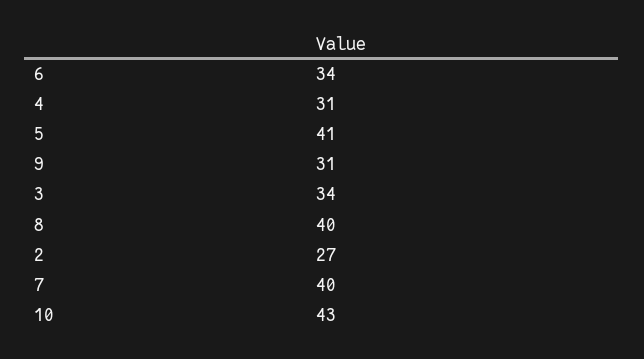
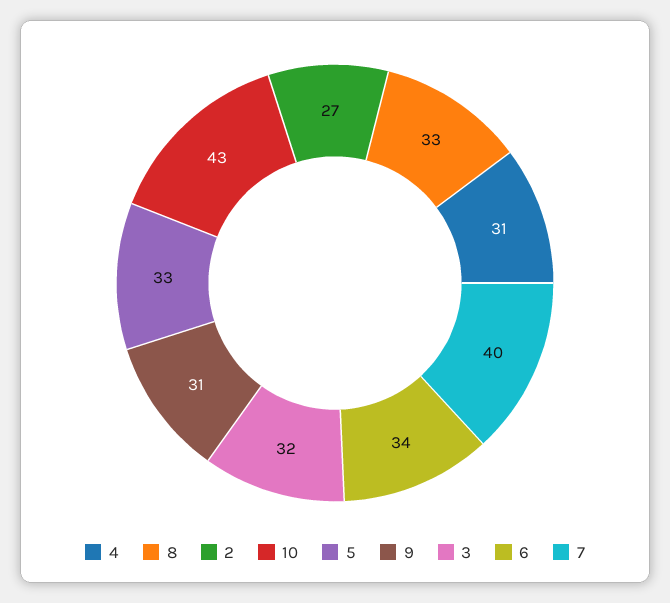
5: 41 -> 33
3: 34 -> 32
8: 40 -> 33

